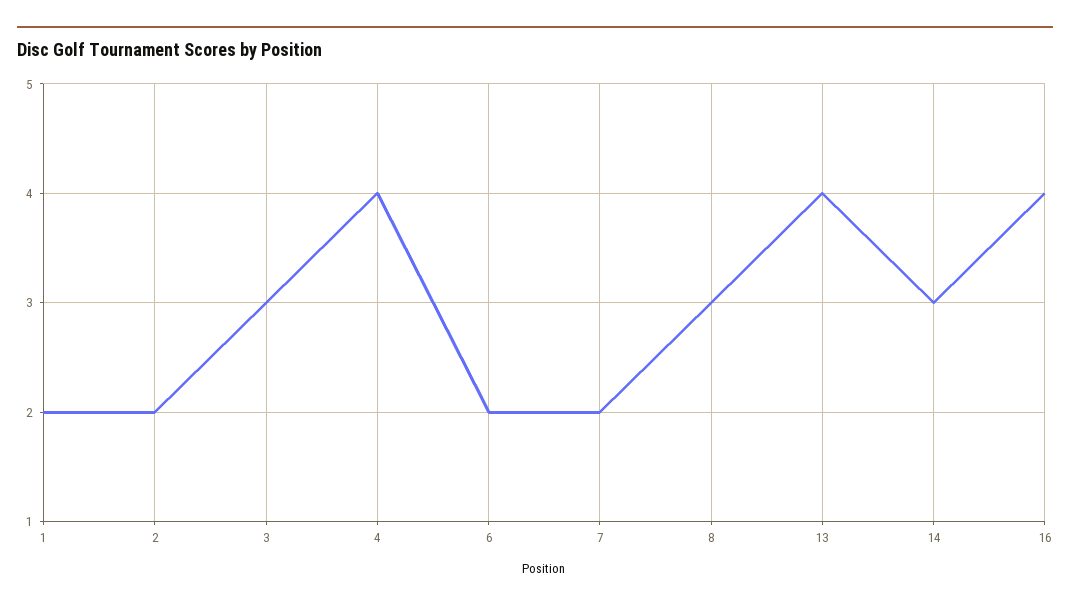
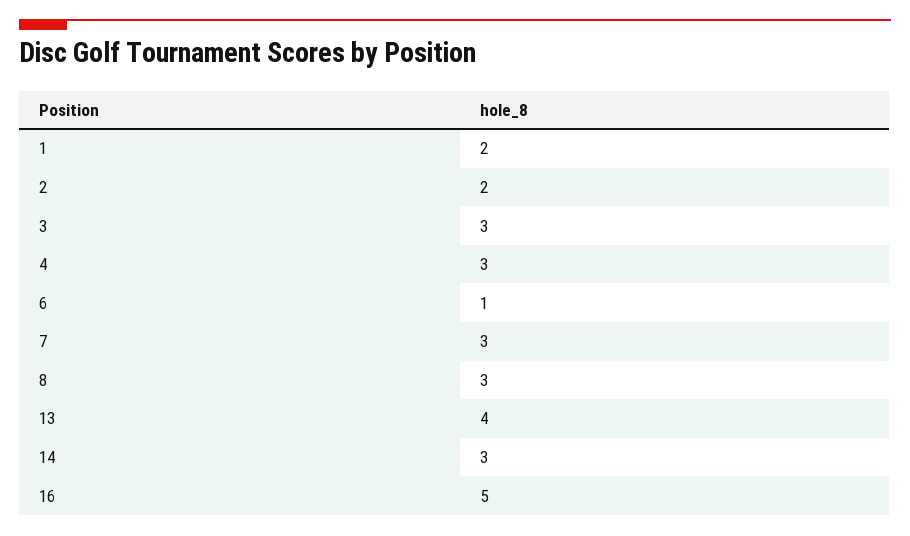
4: 4 -> 3
6: 2 -> 1
7: 2 -> 3
16: 4 -> 5

